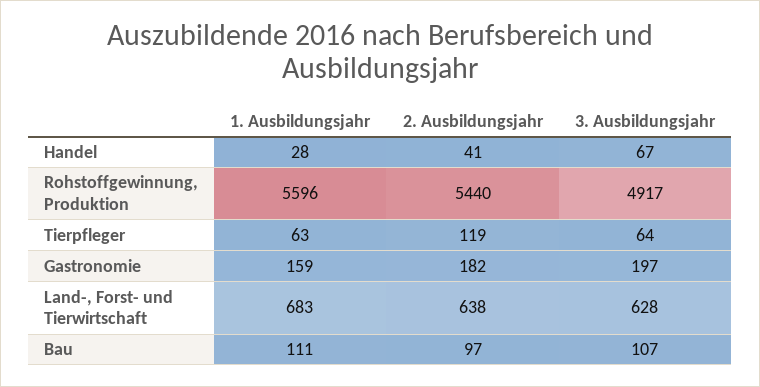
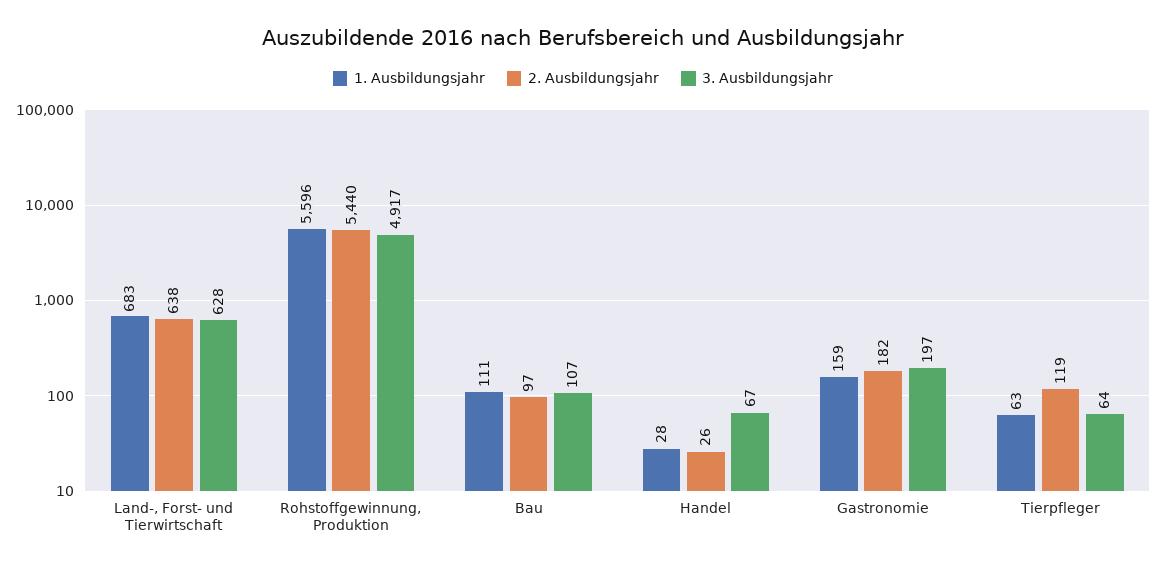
2. Ausbildungsjahr, Handel: 41 -> 26

